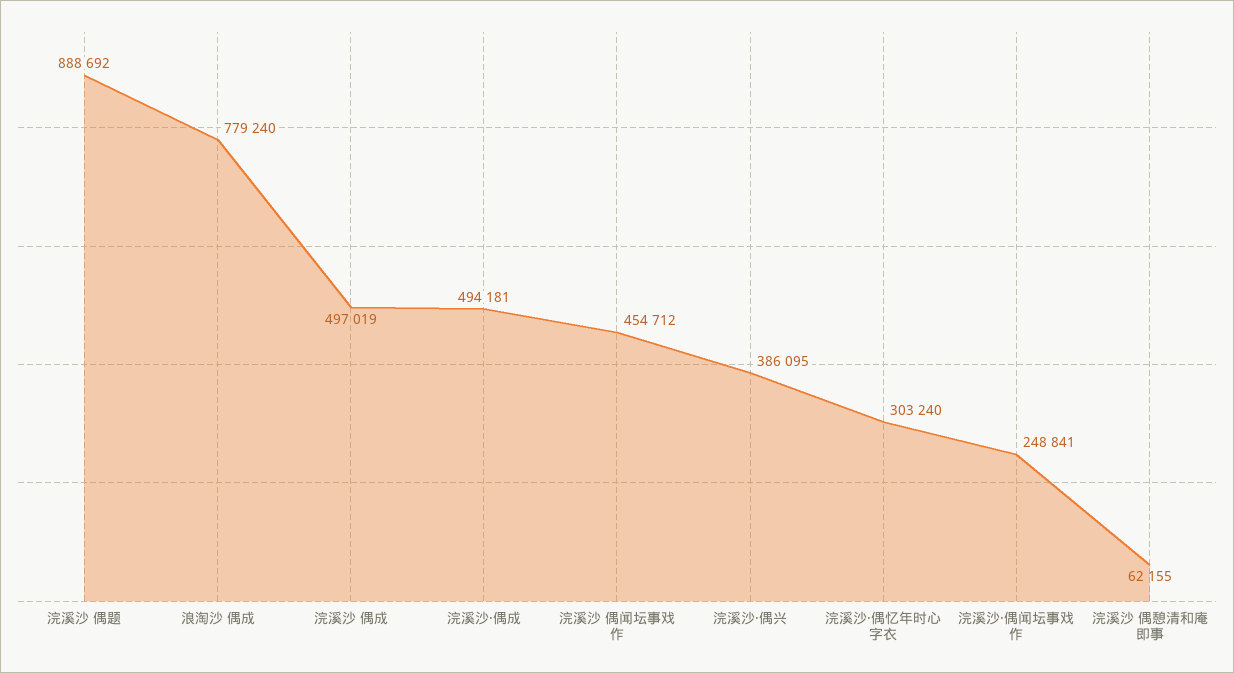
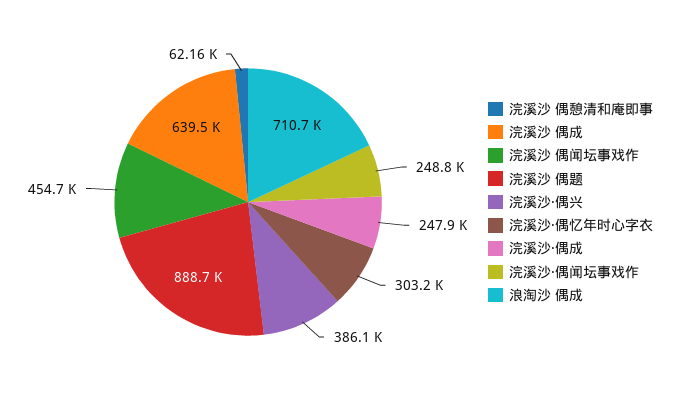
浪淘沙 偶成: 779240 -> 710700
浣溪沙 偶成: 497019 -> 639500
浣溪沙·偶成: 494181 -> 247900

